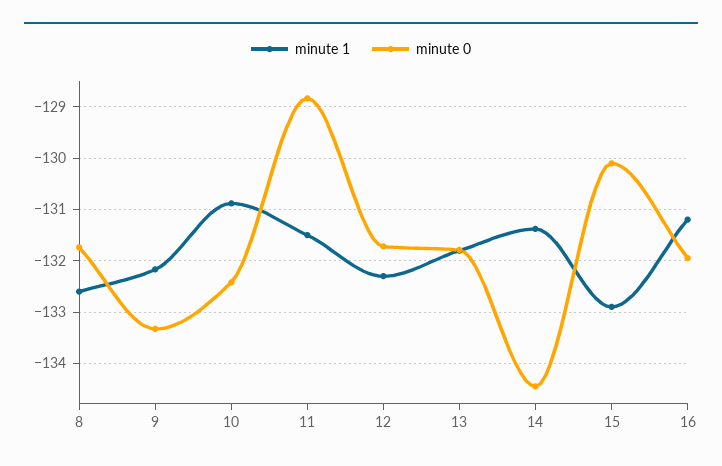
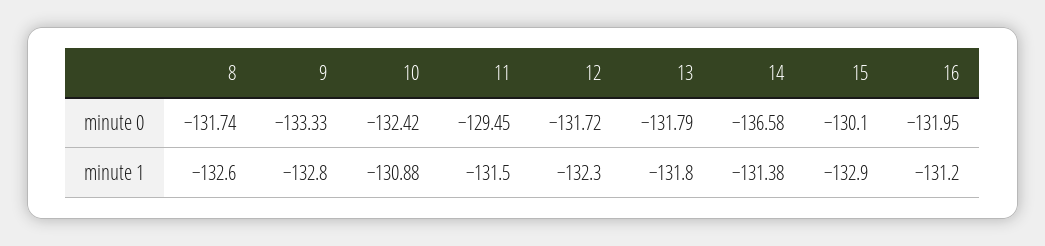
minute 1, 9: -132.2 -> -132.8
minute 0, 11: -128.8 -> -129.45
minute 0, 14: -134.4 -> -136.58

